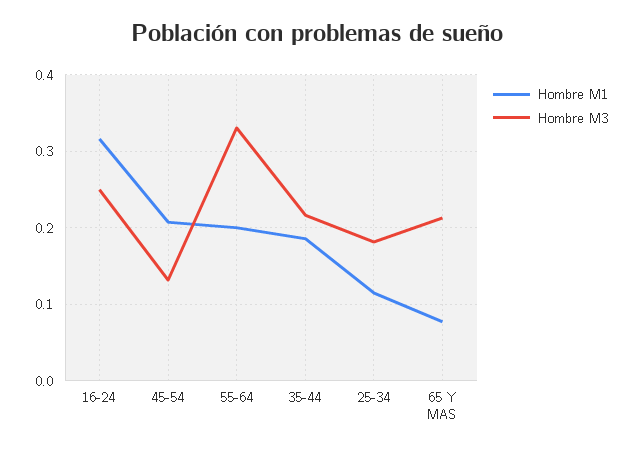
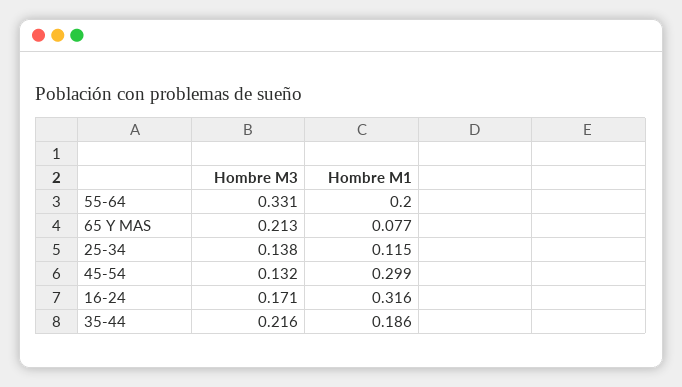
Hombre M3, 16-24: 0.25 -> 0.171
Hombre M1, 45-54: 0.21 -> 0.299
Hombre M3, 25-34: 0.18 -> 0.138

